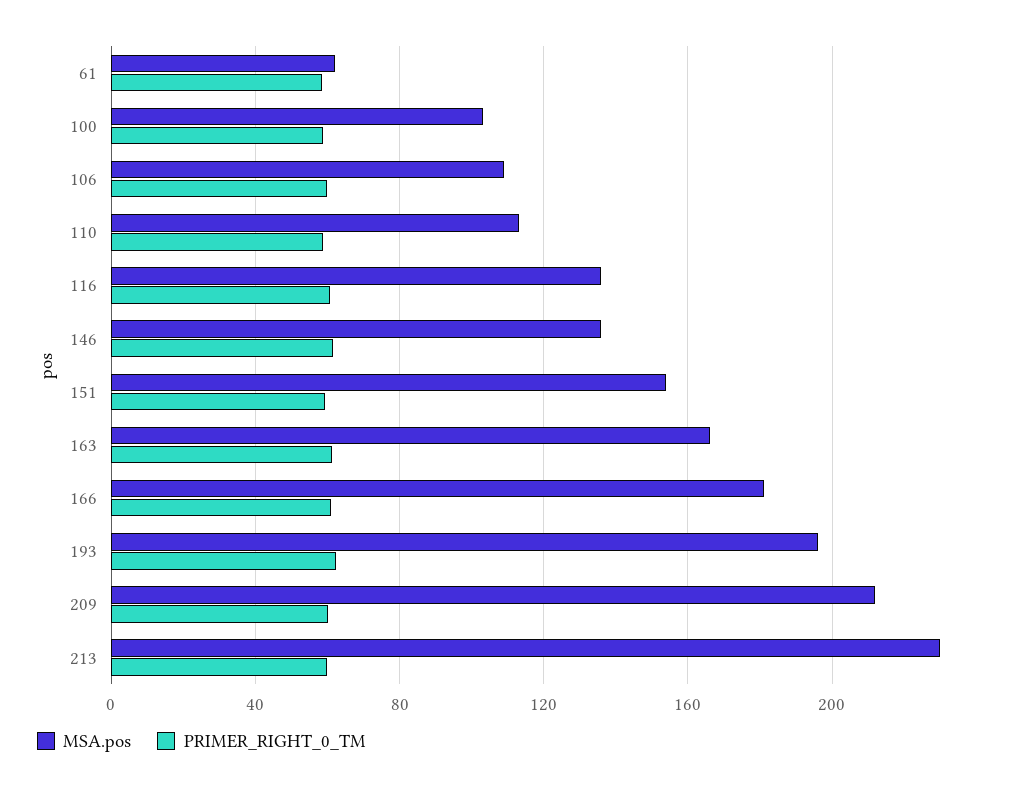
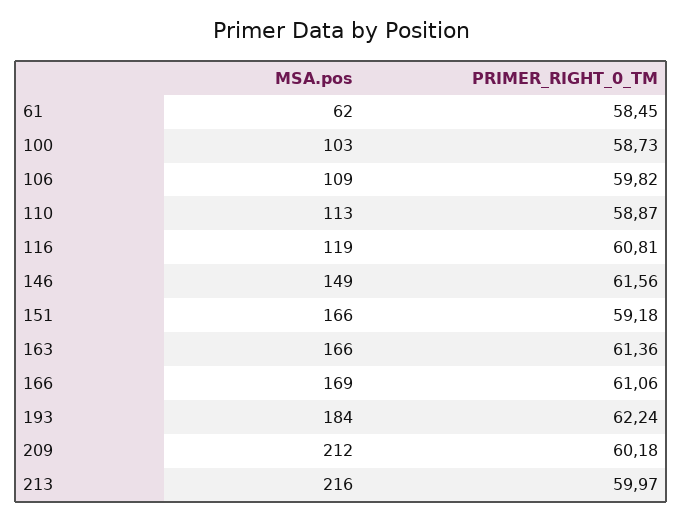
MSA.pos, 116: 135 -> 119
MSA.pos, 146: 135 -> 149
MSA.pos, 151: 155 -> 166
MSA.pos, 166: 180 -> 169
MSA.pos, 193: 195 -> 184
MSA.pos, 213: 230 -> 216

